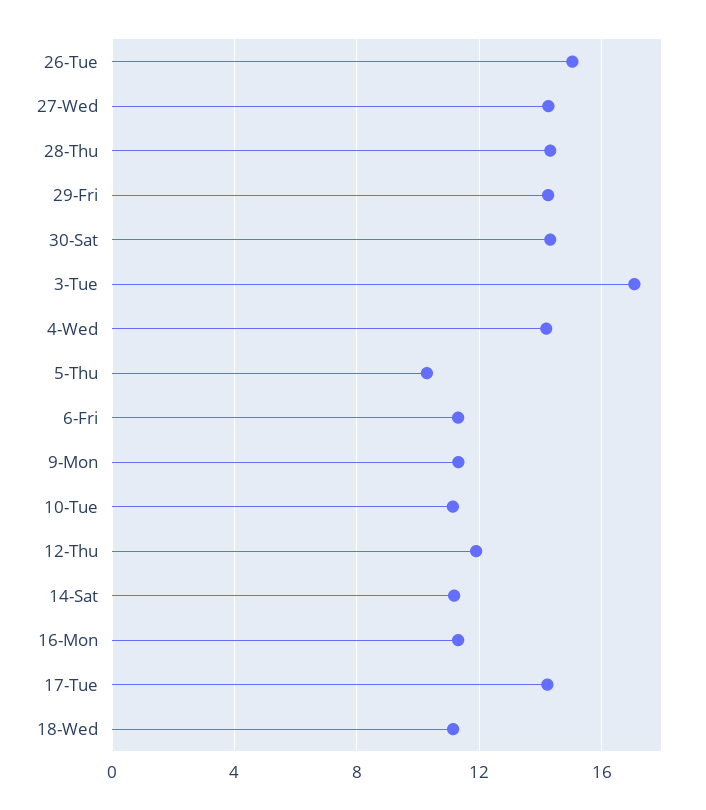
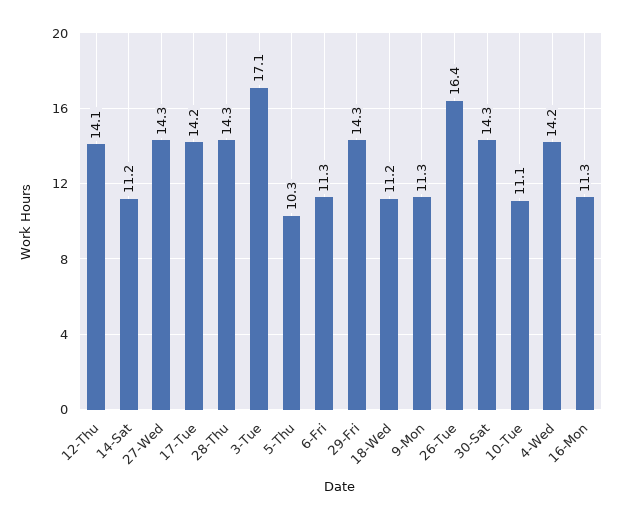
26-Tue: 15 -> 16.4
12-Thu: 12 -> 14.1

